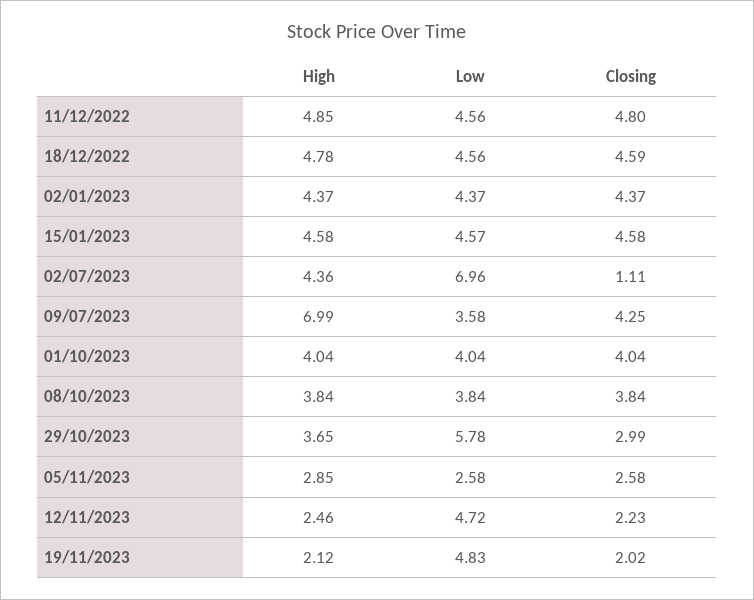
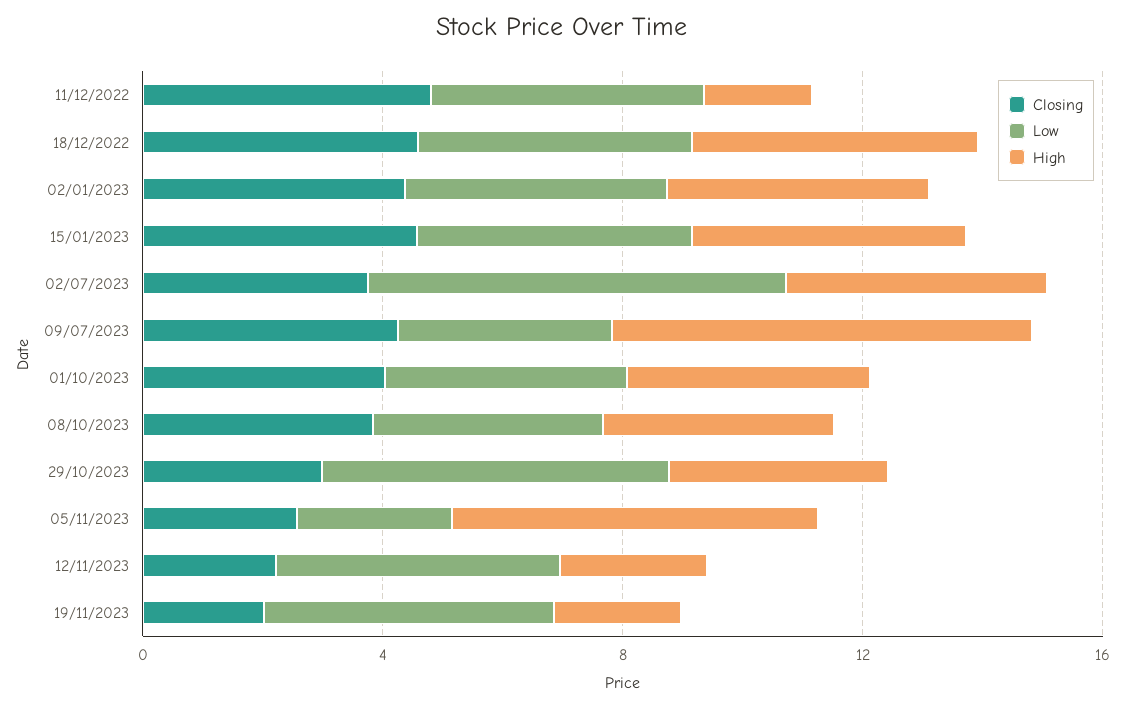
High, 11/12/2022: 4.85 -> 2
Closing, 02/07/2023: 1.11 -> 4
High, 05/11/2023: 2.85 -> 6

